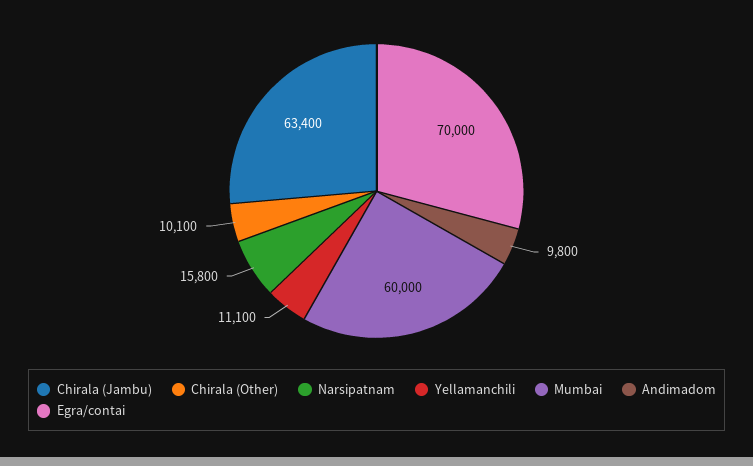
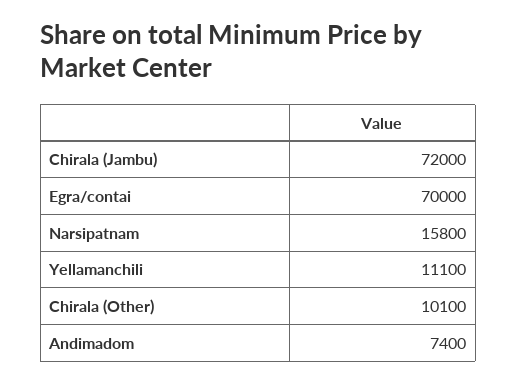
Chirala (Jambu): 63400 -> 72000
Mumbai: 60000 -> none
Andimadom: 9800 -> 7400

